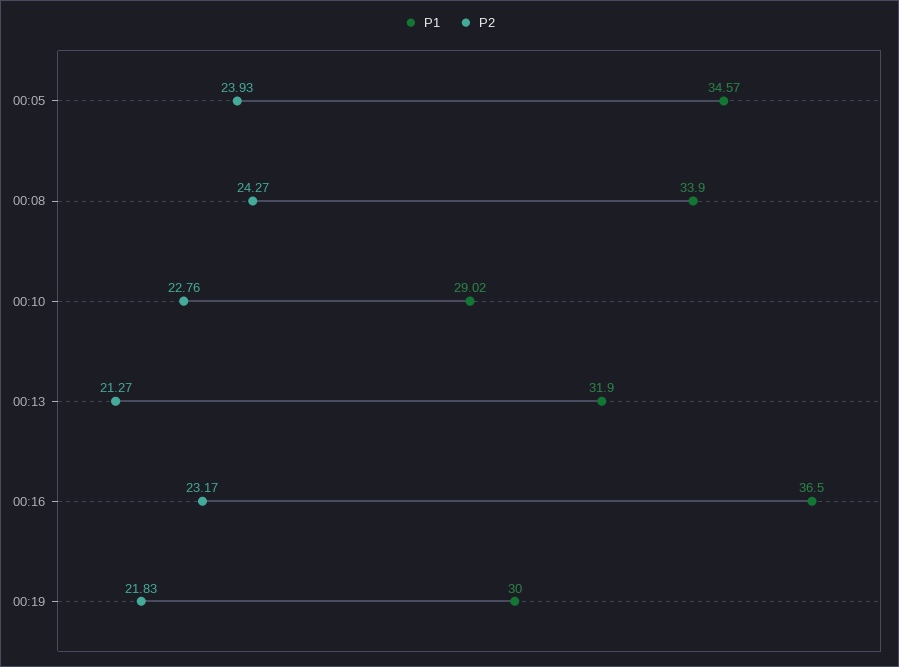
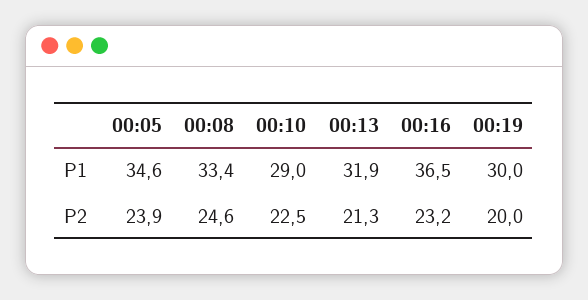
P1, 00:08: 33.9 -> 33.4
P2, 00:08: 24.27 -> 24.6
P2, 00:10: 22.76 -> 22.5
P2, 00:19: 21.83 -> 20

